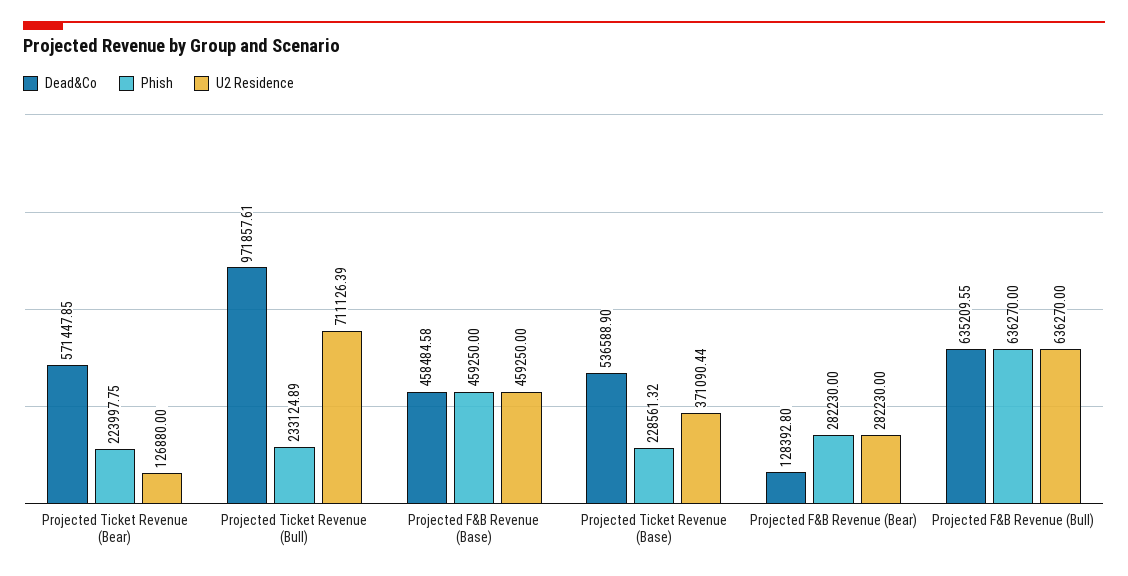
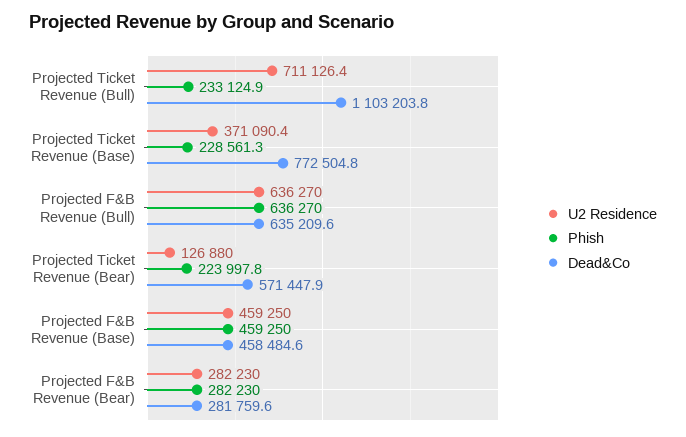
Dead&Co, Projected Ticket Revenue (Bull): 971857.61 -> 1103203.8
Dead&Co, Projected Ticket Revenue (Base): 536588.9 -> 772504.8
Dead&Co, Projected F&B Revenue (Bear): 128392.8 -> 281759.6

